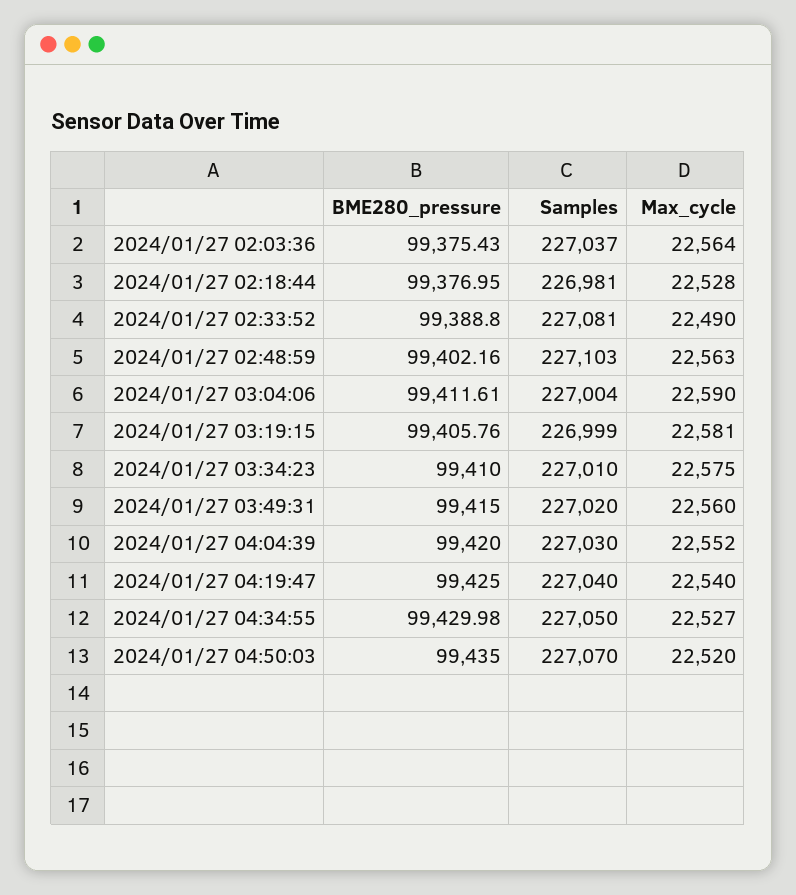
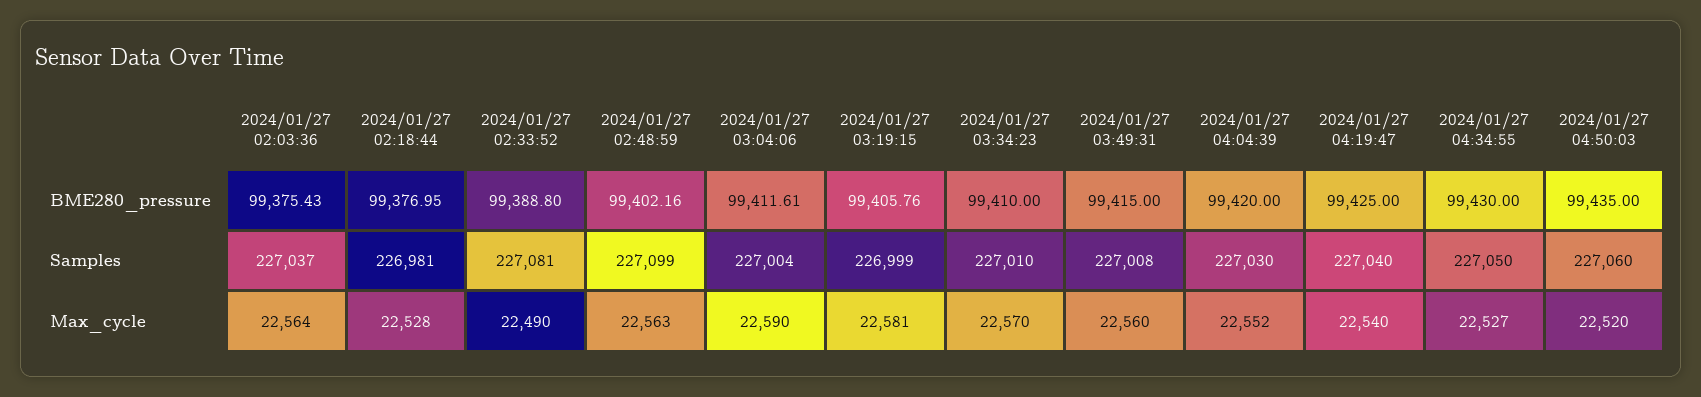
Samples, 2024/01/27 02:48:59: 227103 -> 227099
Max_cycle, 2024/01/27 03:34:23: 22575 -> 22570
Samples, 2024/01/27 03:49:31: 227020 -> 227008
BME280_pressure, 2024/01/27 04:34:55: 99429.98 -> 99430
Samples, 2024/01/27 04:50:03: 227070 -> 227060

